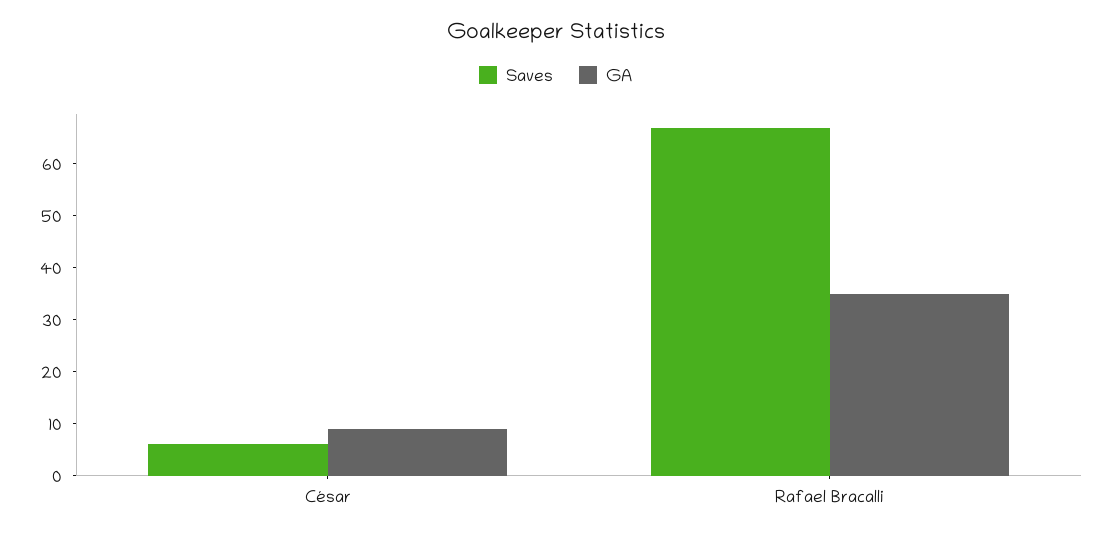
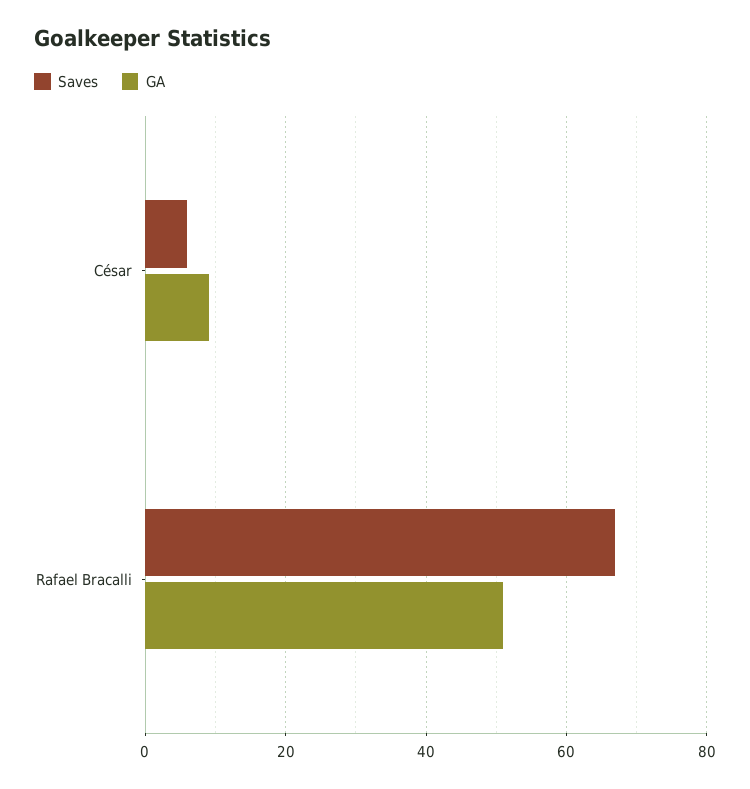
GA, Rafael Bracalli: 35 -> 50

